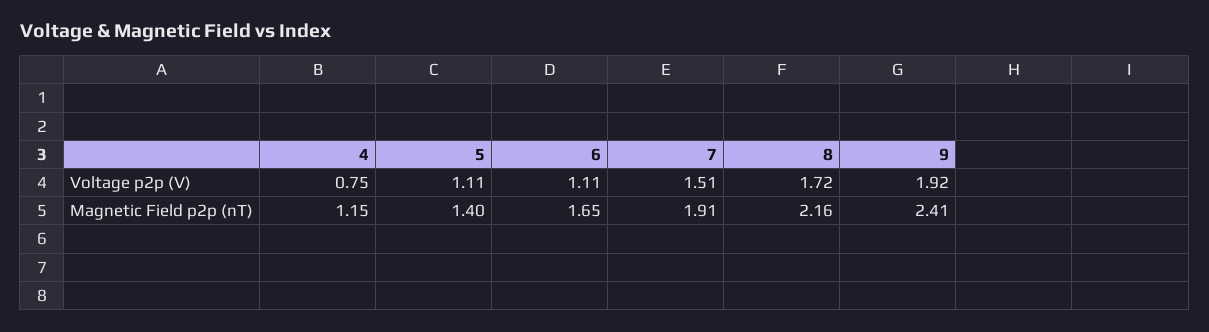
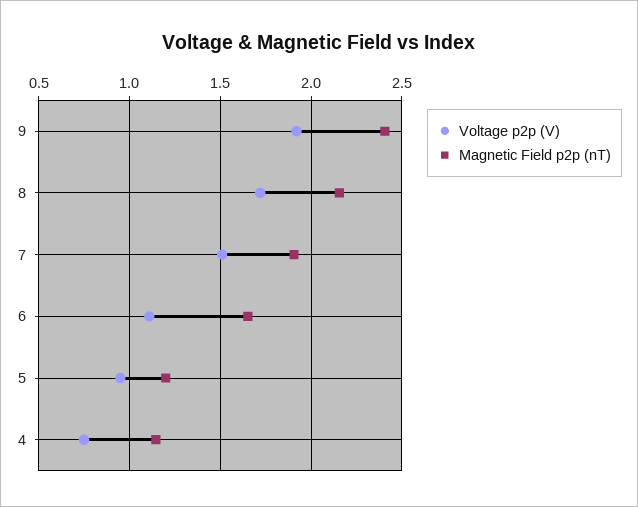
Voltage p2p (V), 5: 1.11 -> 0.95
Magnetic Field p2p (nT), 5: 1.4 -> 1.2

